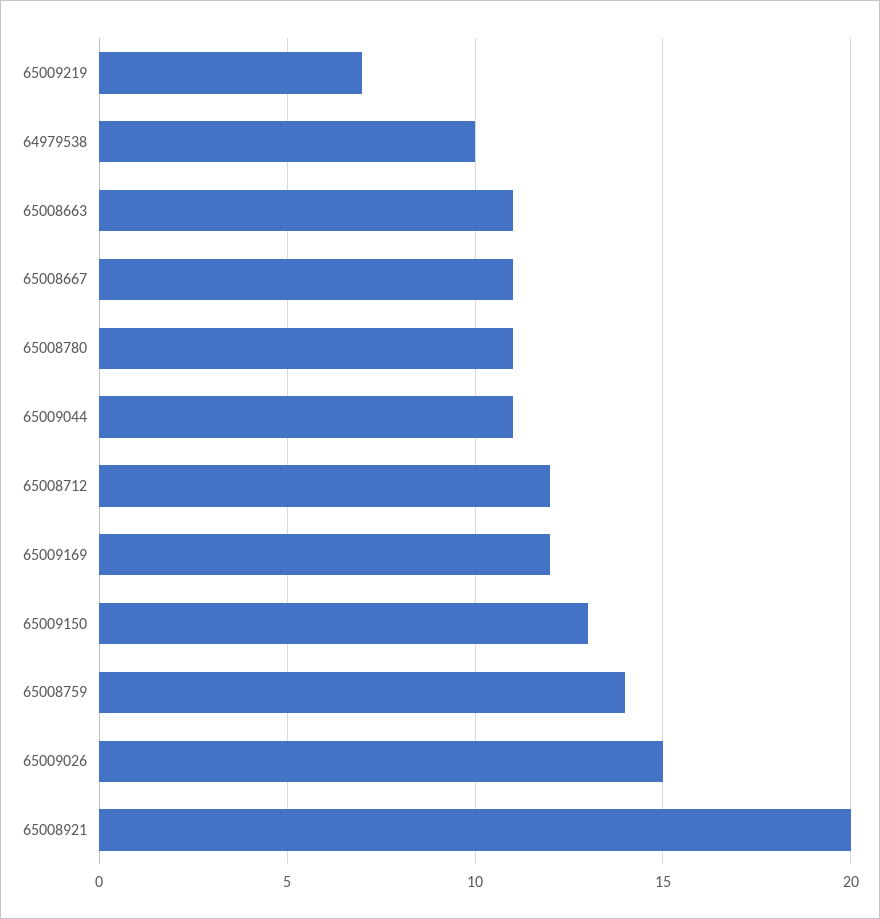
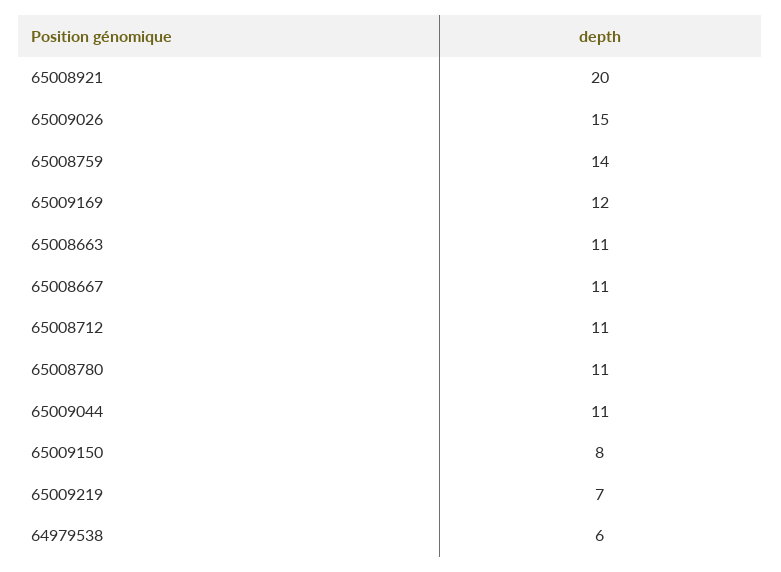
64979538: 10 -> 6
65008712: 12 -> 11
65009150: 13 -> 8

